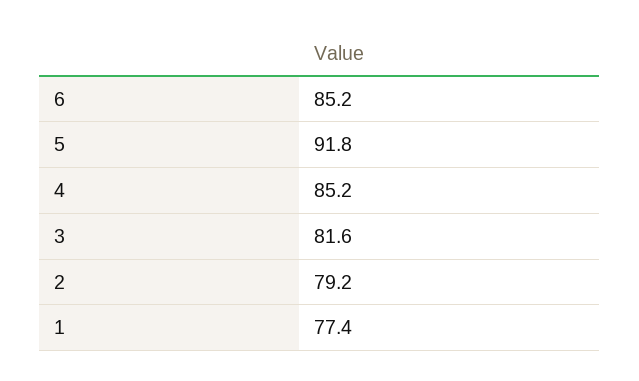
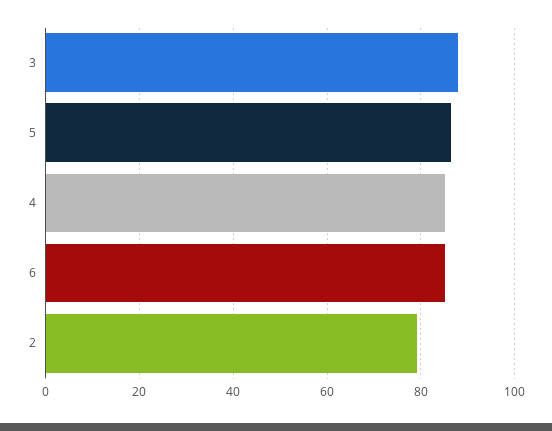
5: 91.8 -> 86
3: 81.6 -> 88
1: 77.4 -> none

